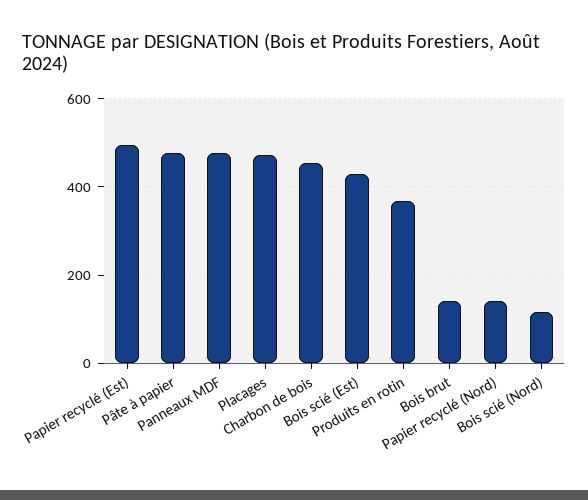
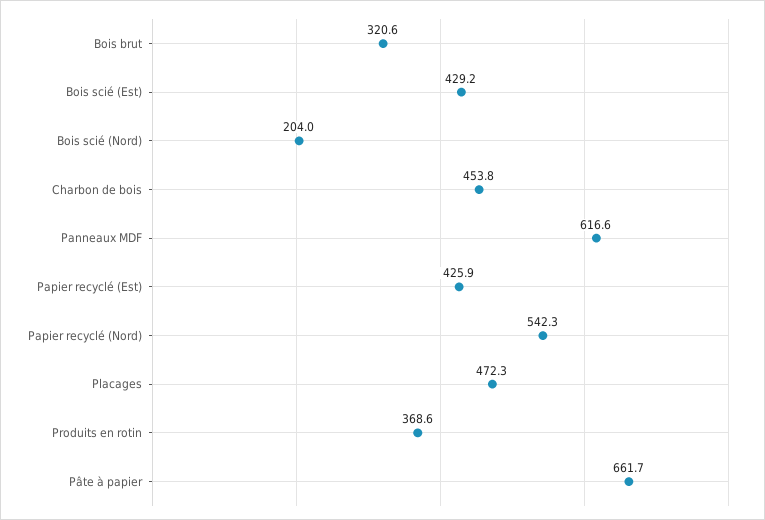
Papier recyclé (Est): 500 -> 425.9
Pâte à papier: 480 -> 661.7
Panneaux MDF: 480 -> 616.6
Bois brut: 140 -> 320.6
Papier recyclé (Nord): 140 -> 542.3
Bois scié (Nord): 120 -> 204

